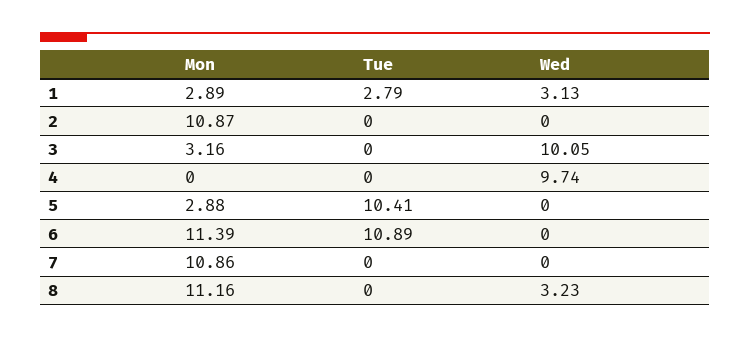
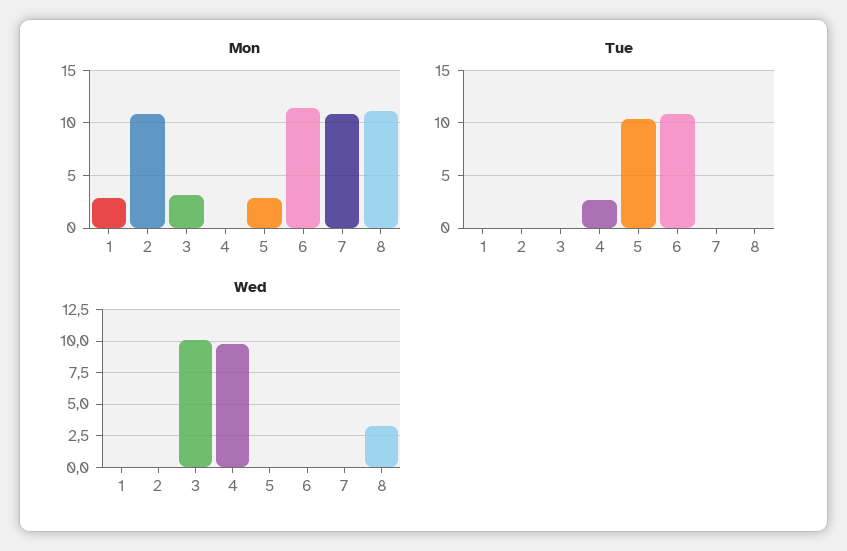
Tue, 1: 2.79 -> 0
Wed, 1: 3.13 -> 0
Tue, 4: 0 -> 3

